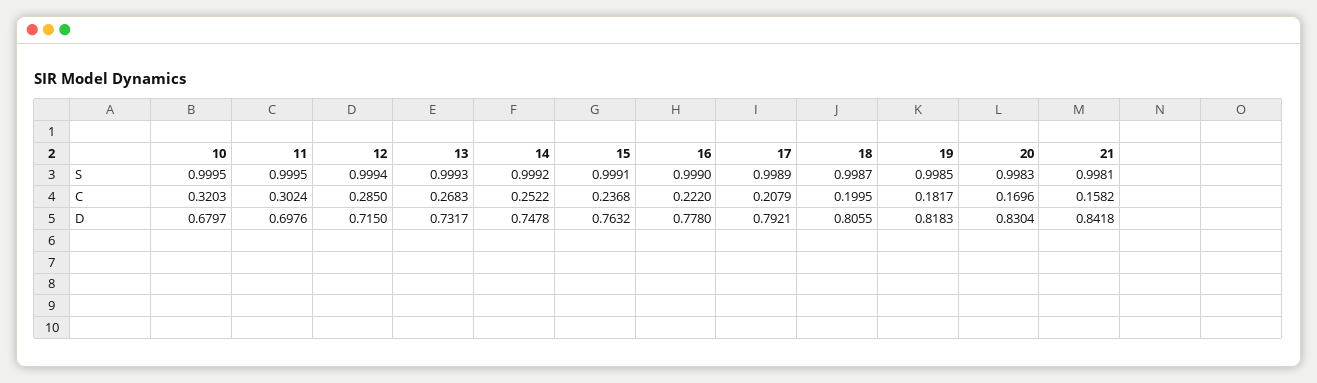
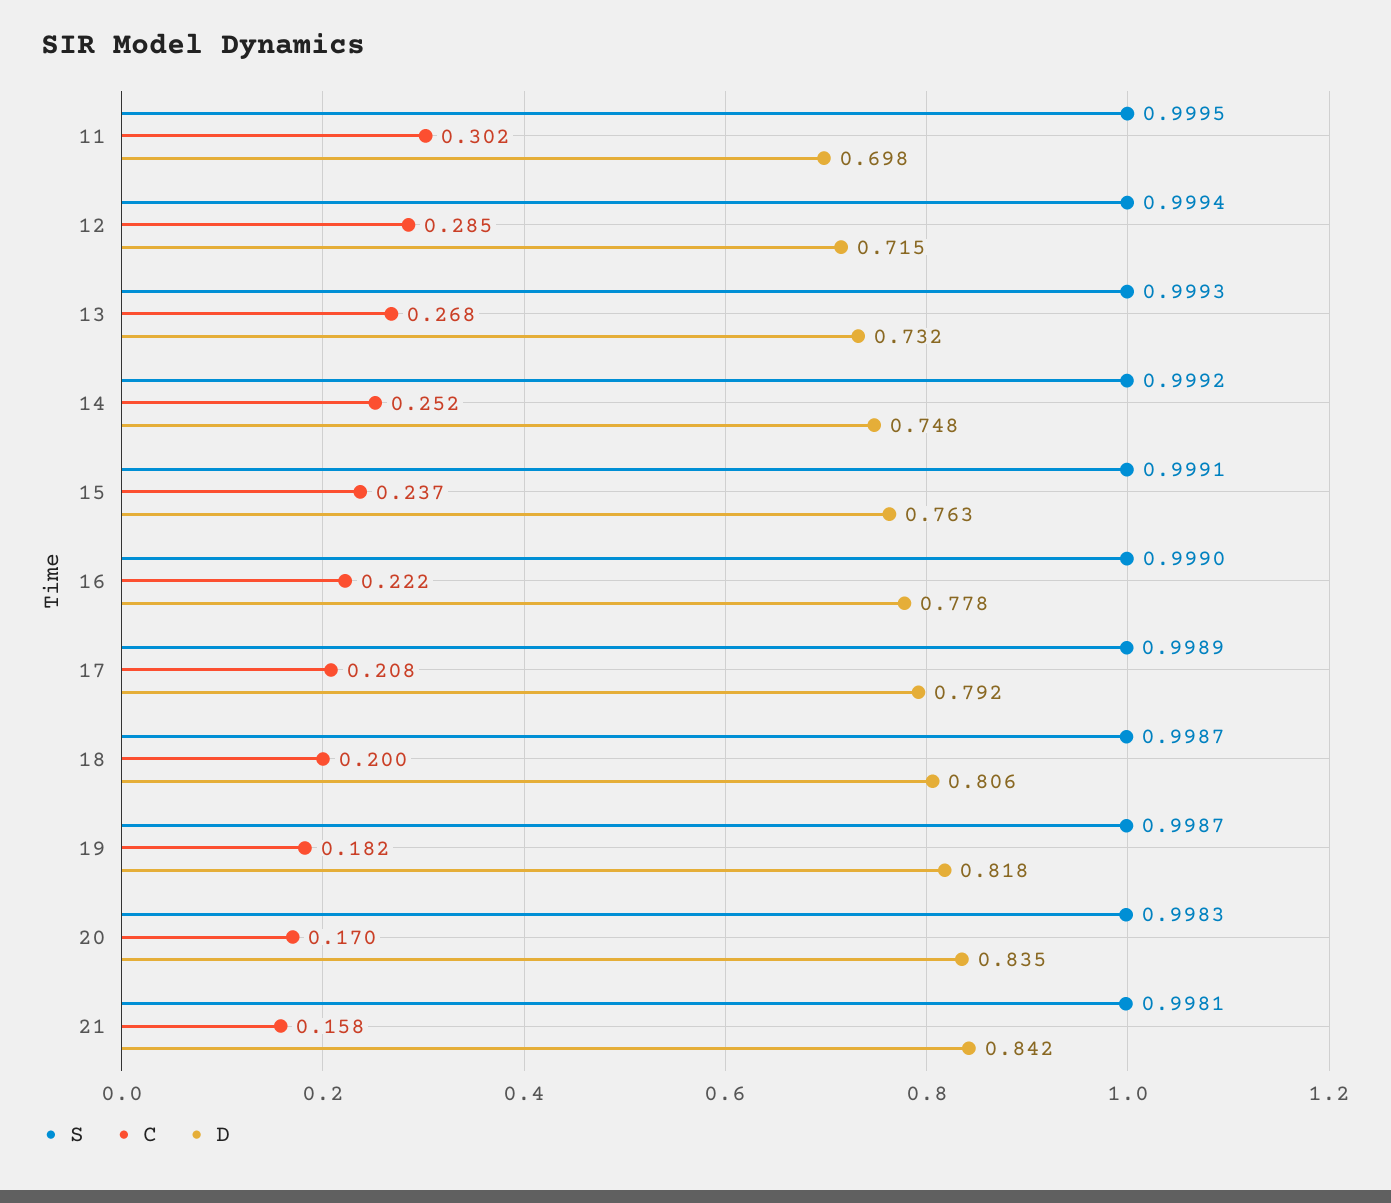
S, 10: 0.9995 -> none
S, 19: 0.9985 -> 0.9987
C, 10: 0.3203 -> none
D, 10: 0.6797 -> none
D, 20: 0.8304 -> 0.835

